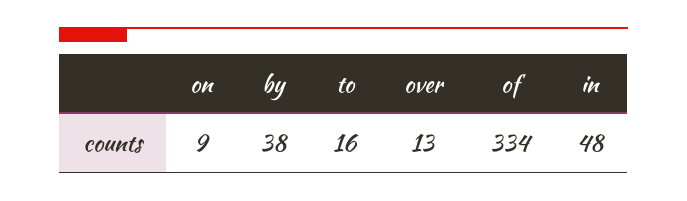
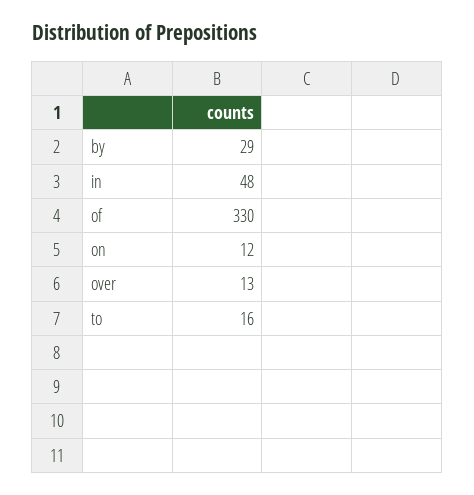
on: 9 -> 12
by: 38 -> 29
of: 334 -> 330

